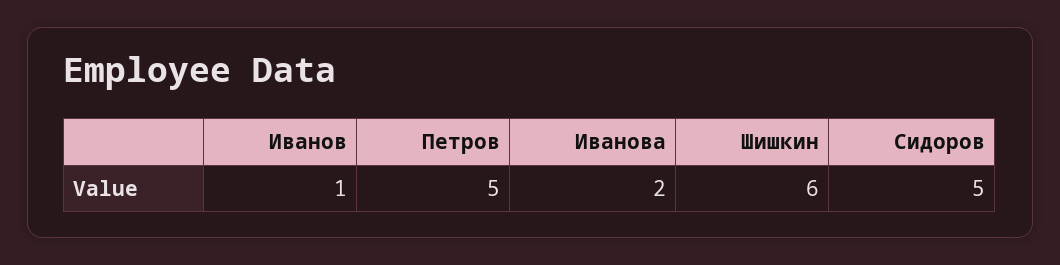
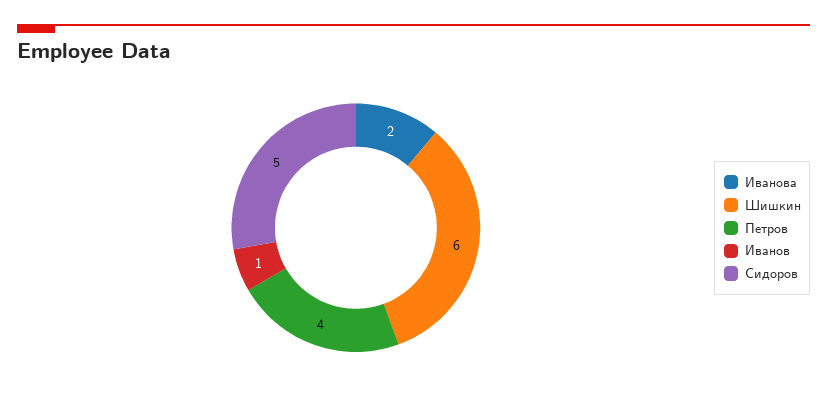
Петров: 5 -> 4

